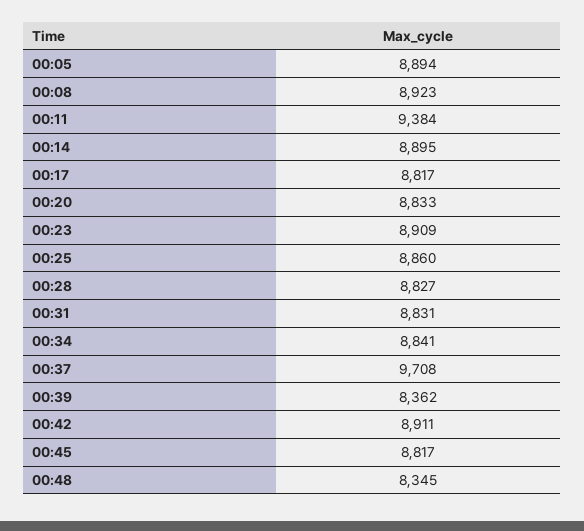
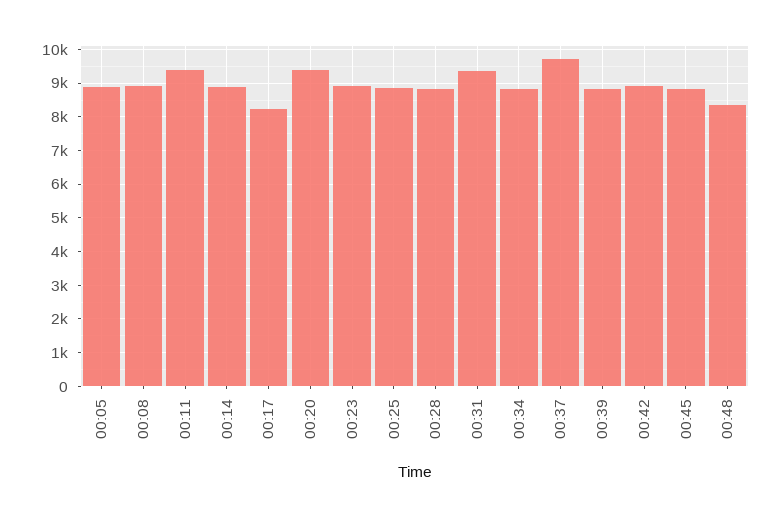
00:17: 8817 -> 8200
00:20: 8833 -> 9400
00:31: 8831 -> 9400
00:39: 8362 -> 8800

